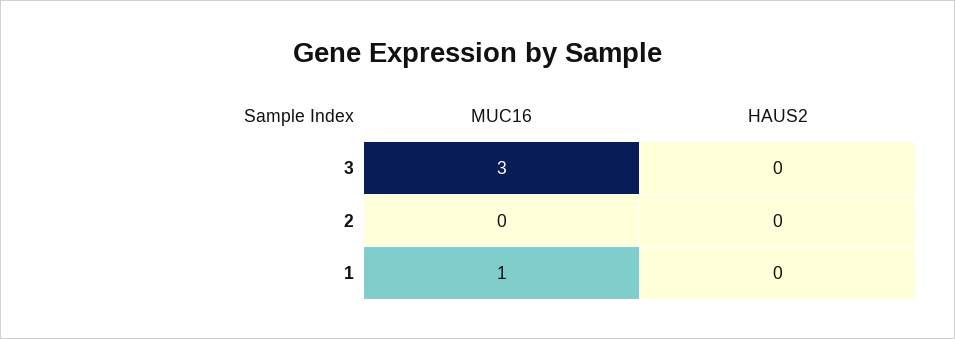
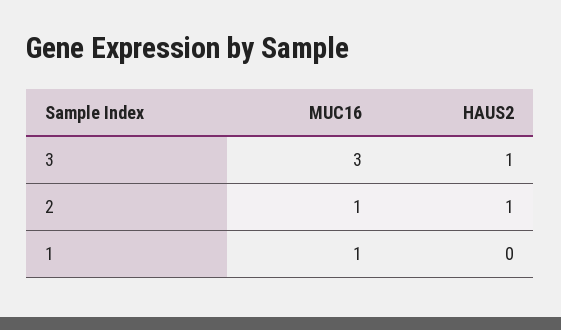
HAUS2, 3: 0 -> 1
MUC16, 2: 0 -> 1
HAUS2, 2: 0 -> 1

